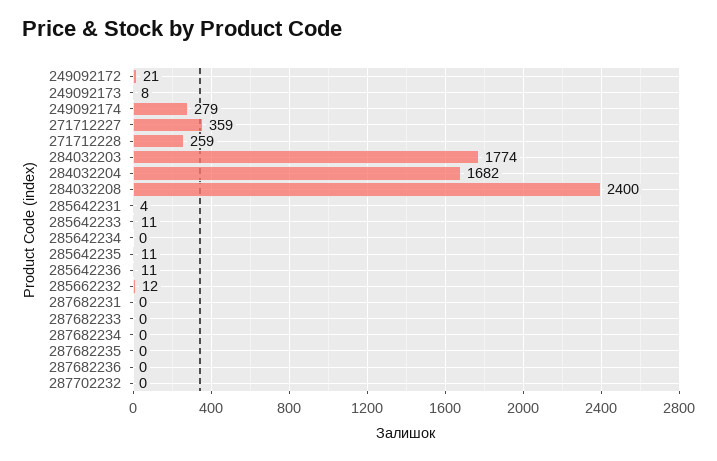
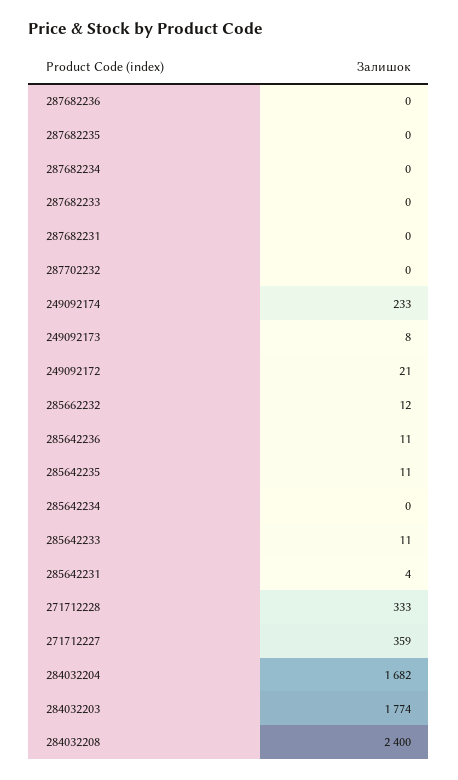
249092174: 279 -> 233
271712228: 259 -> 333

